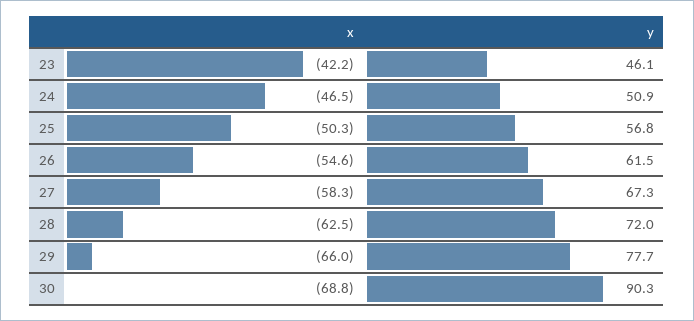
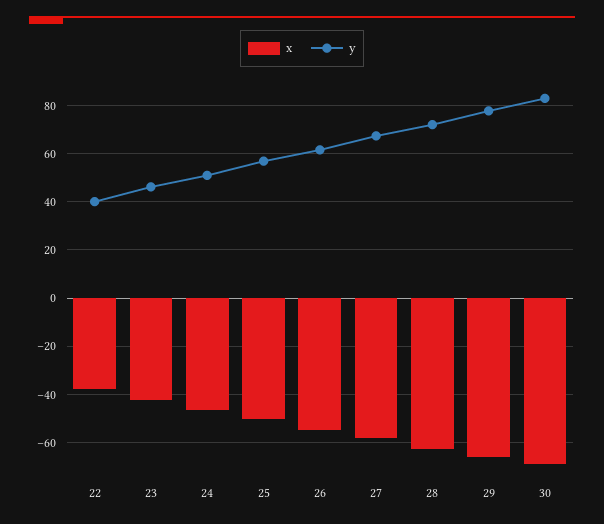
y, 30: 90.3 -> 82.5
x, 22: none -> -37.5
y, 22: none -> 40

